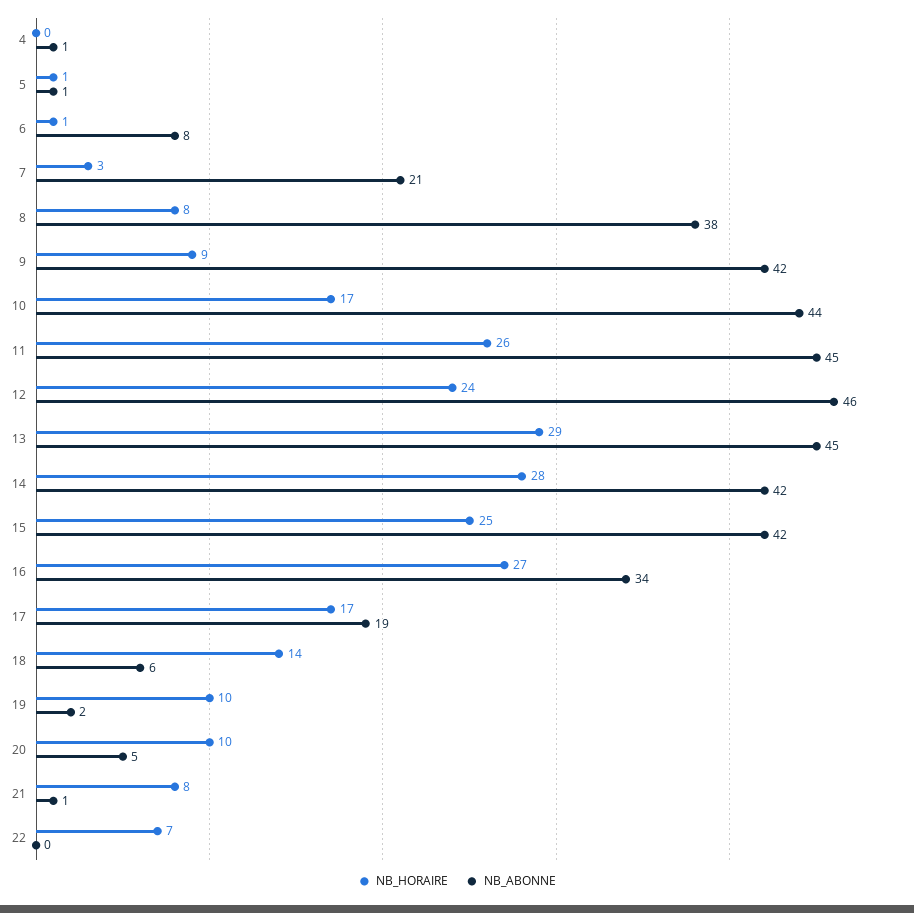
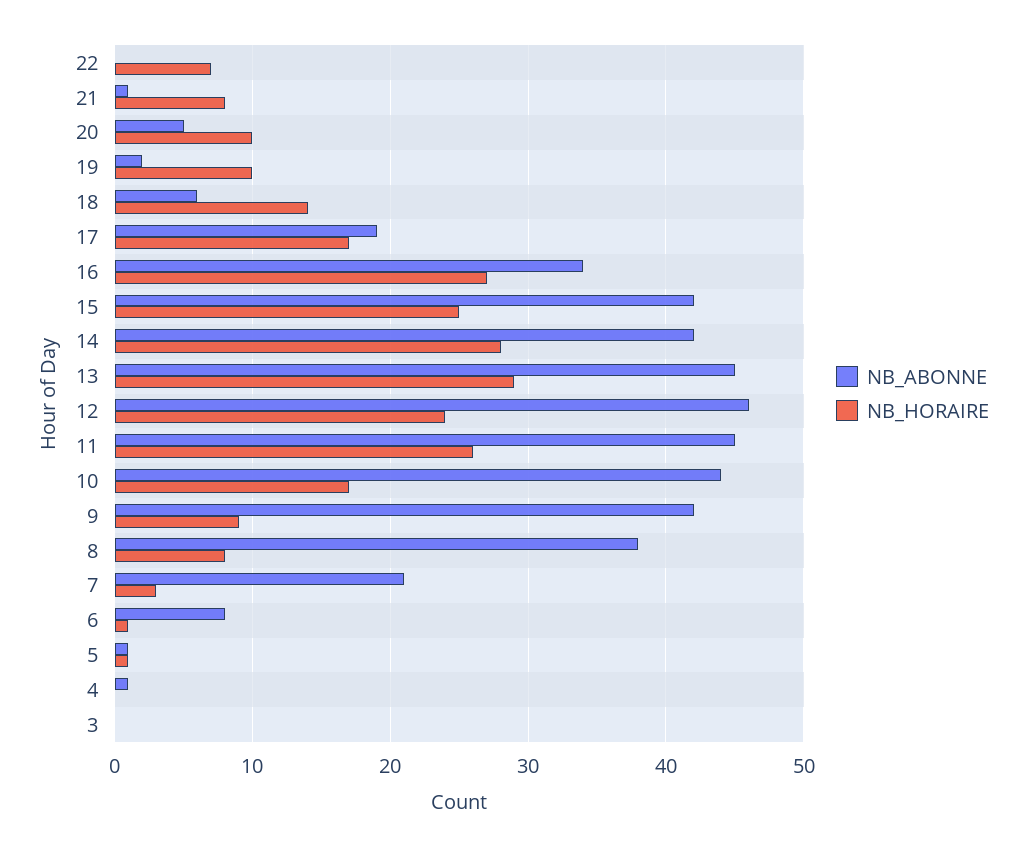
NB_ABONNE, 3: none -> 0
NB_HORAIRE, 3: none -> 0

